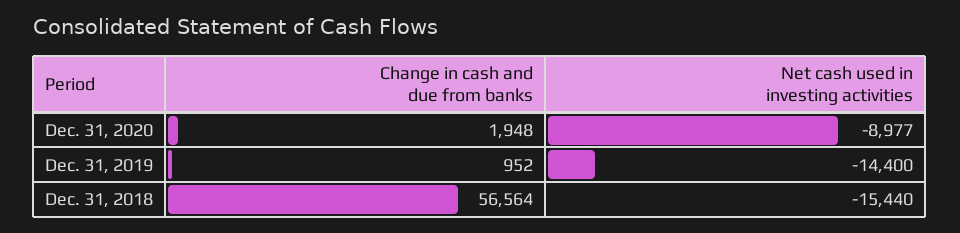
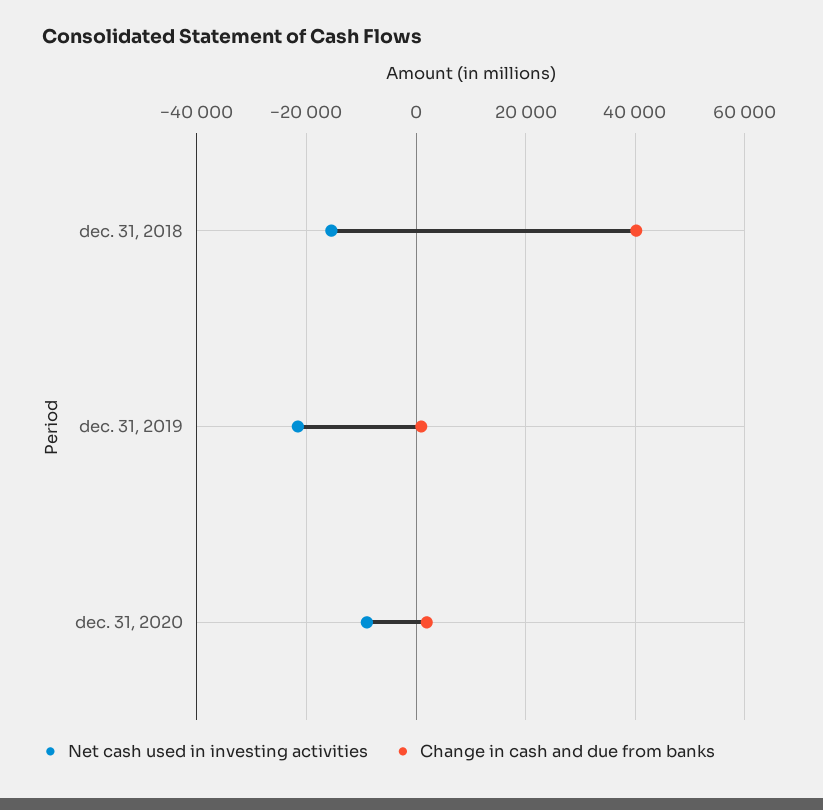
Net cash used in investing activities, Dec. 31, 2019: -14400 -> -22000
Change in cash and due from banks, Dec. 31, 2018: 56564 -> 40000

